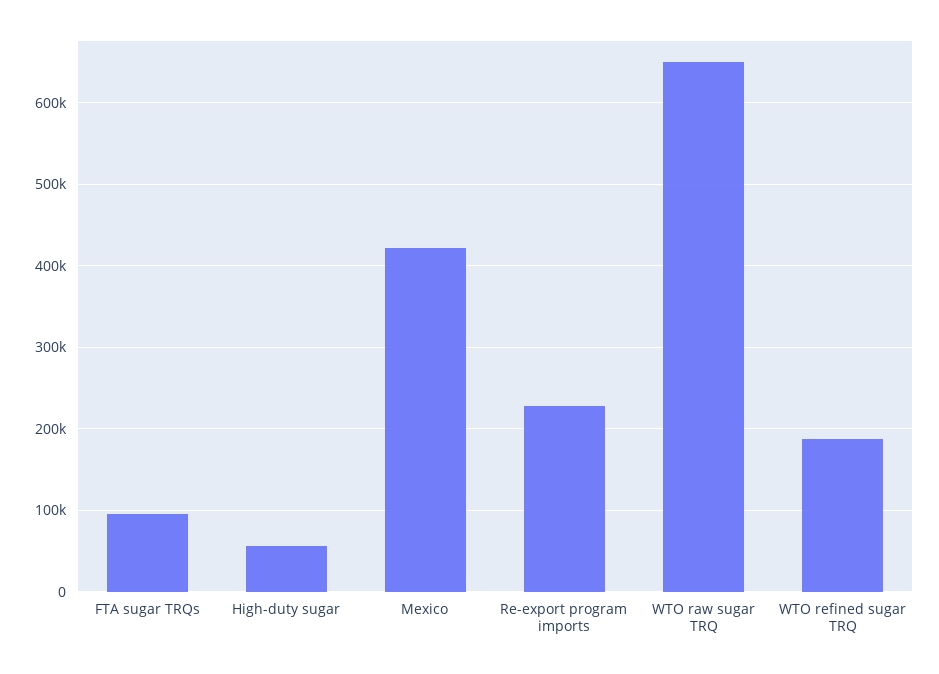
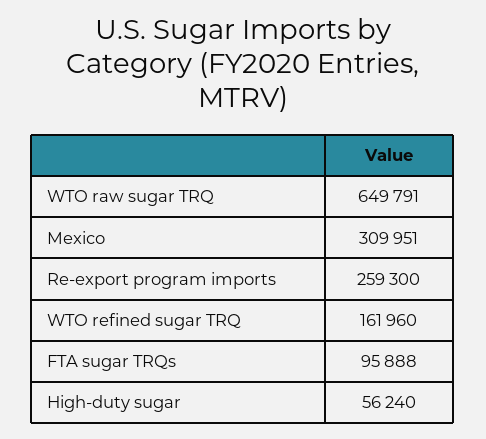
Mexico: 420000 -> 309951
Re-export program imports: 230000 -> 259300
WTO refined sugar TRQ: 190000 -> 161960

